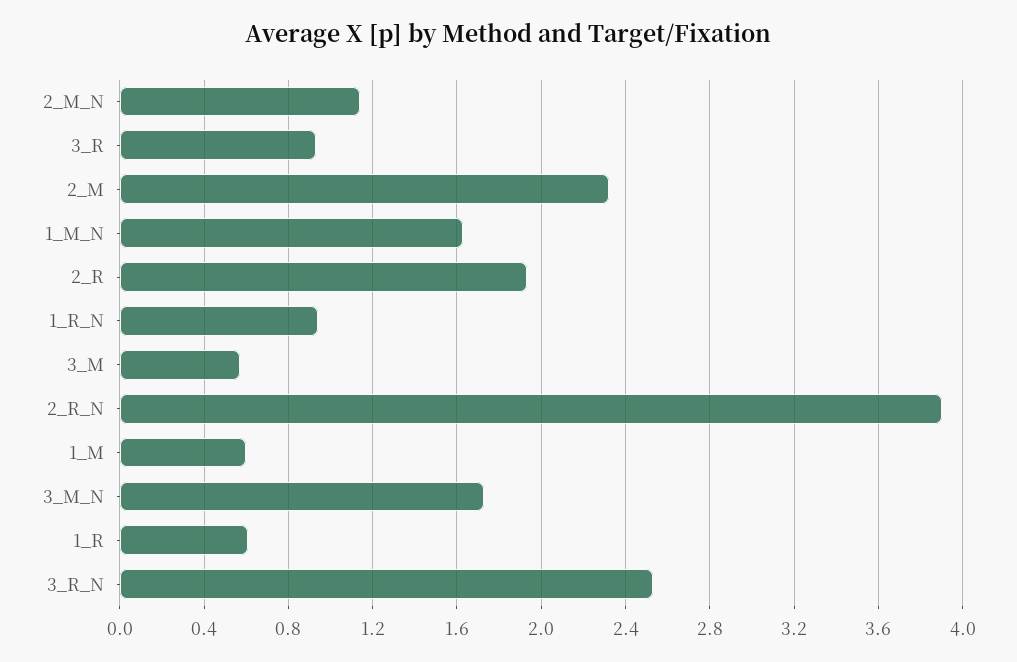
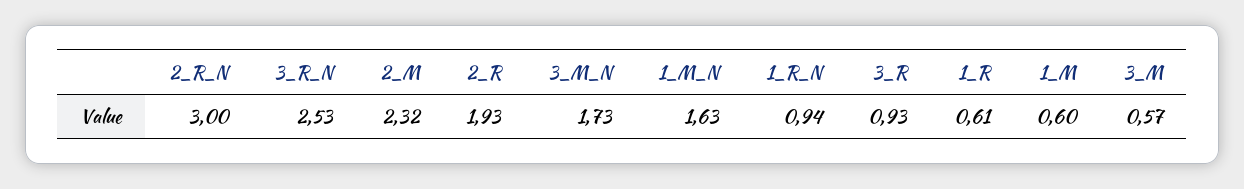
2_M_N: 1.15 -> none
2_R_N: 3.9 -> 3

